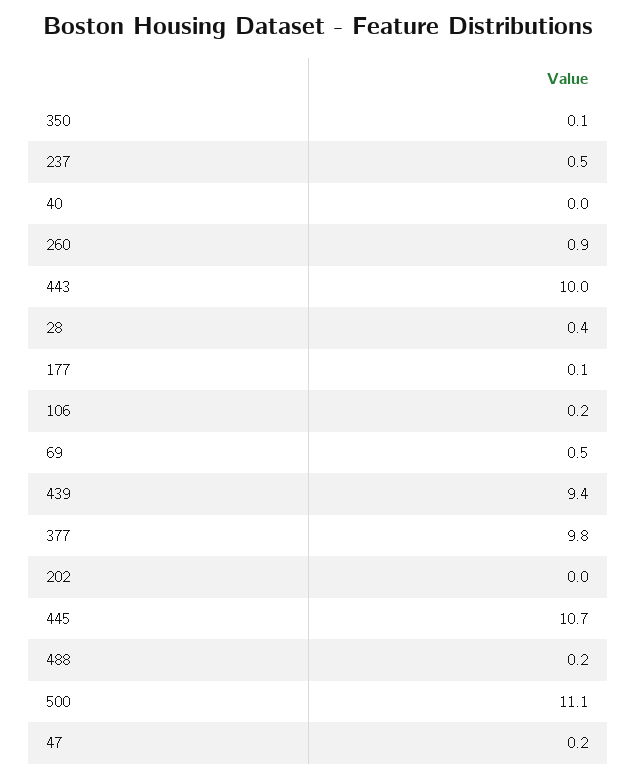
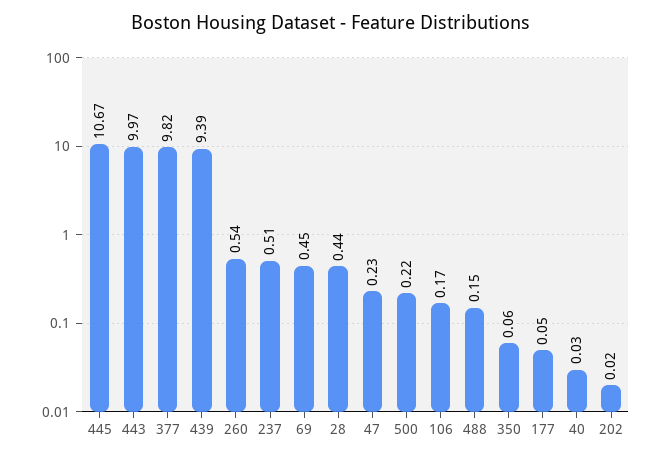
260: 0.9 -> 0.54
500: 11.1 -> 0.22

